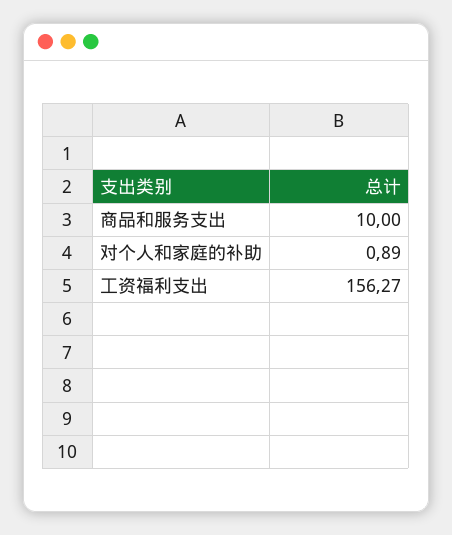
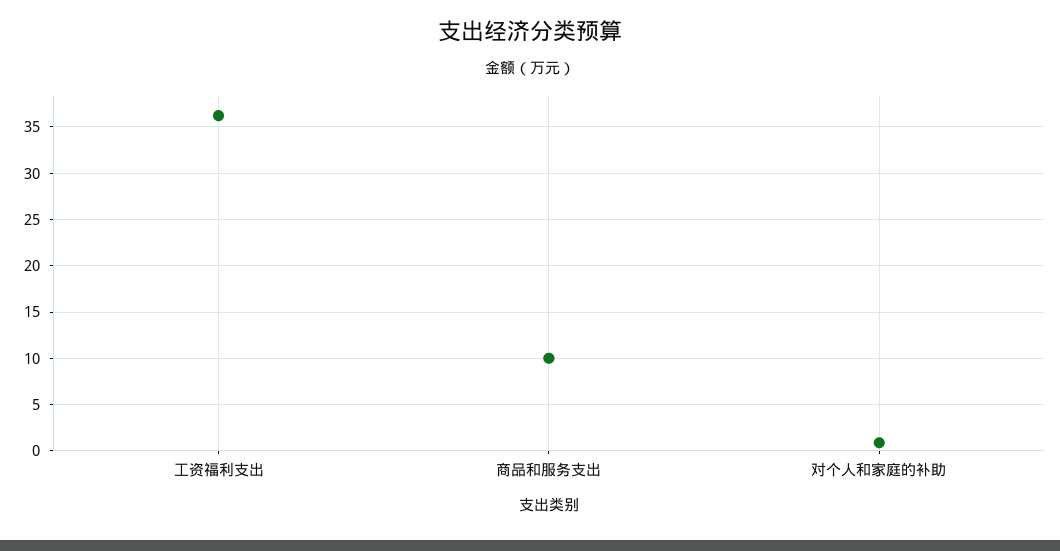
工资福利支出: 156.27 -> 36

